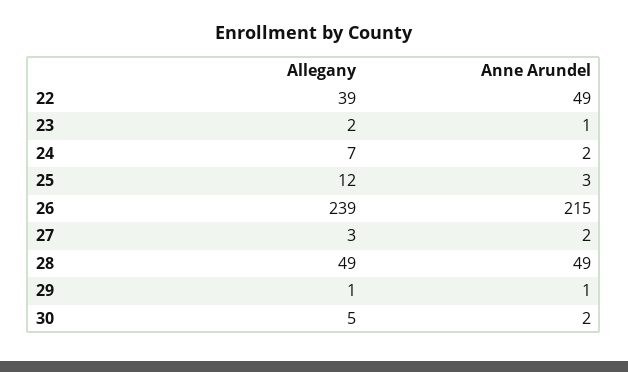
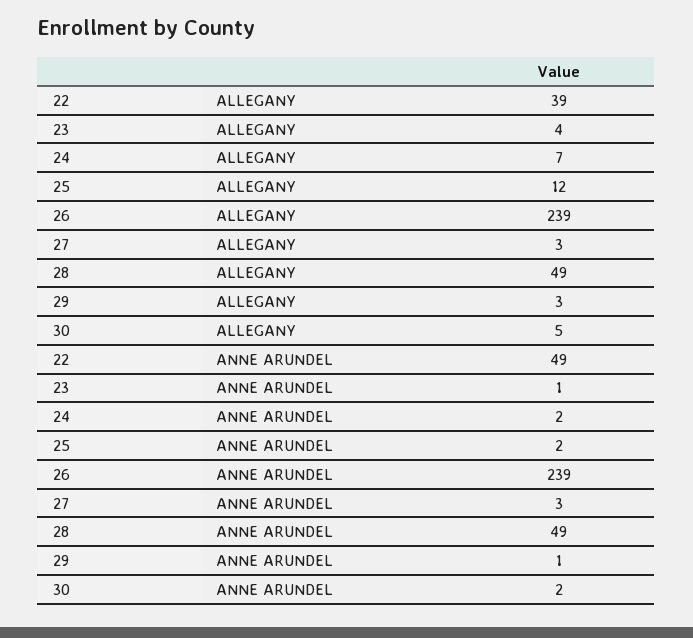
Allegany, 23: 2 -> 4
Anne Arundel, 25: 3 -> 2
Anne Arundel, 26: 215 -> 239
Anne Arundel, 27: 2 -> 3
Allegany, 29: 1 -> 3

